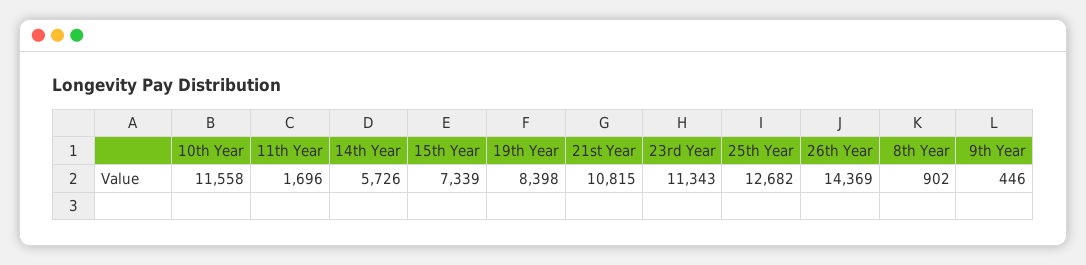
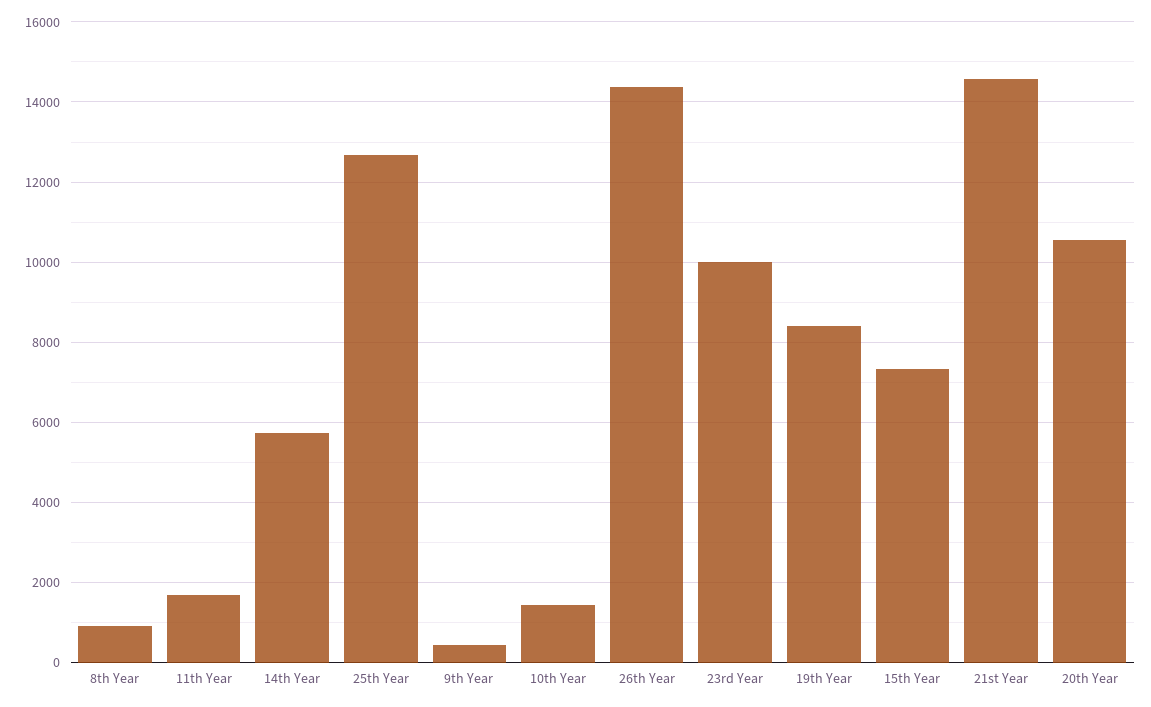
10th Year: 11558 -> 1400
21st Year: 10815 -> 14600
23rd Year: 11343 -> 10000
20th Year: none -> 10600

